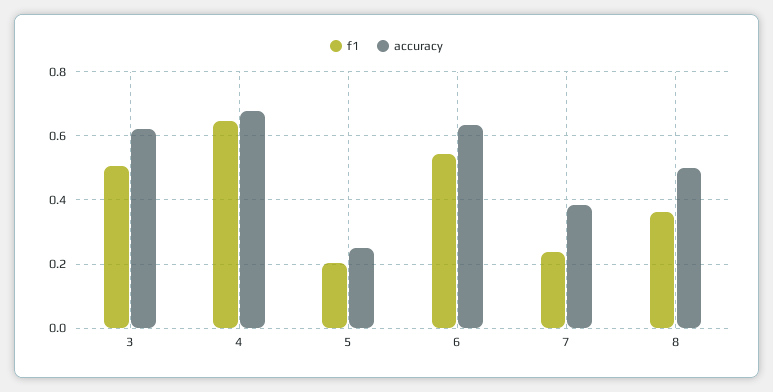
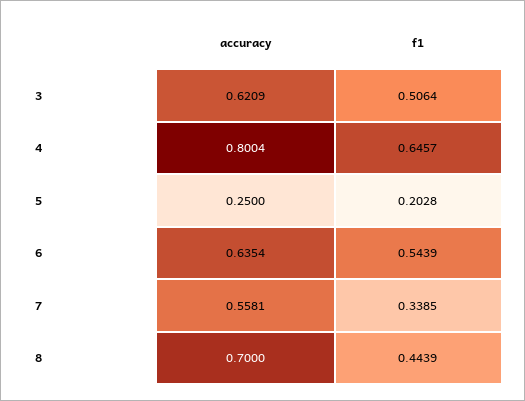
accuracy, 4: 0.68 -> 0.8004
f1, 7: 0.24 -> 0.3385
accuracy, 7: 0.38 -> 0.5581
f1, 8: 0.36 -> 0.4439
accuracy, 8: 0.5 -> 0.7

